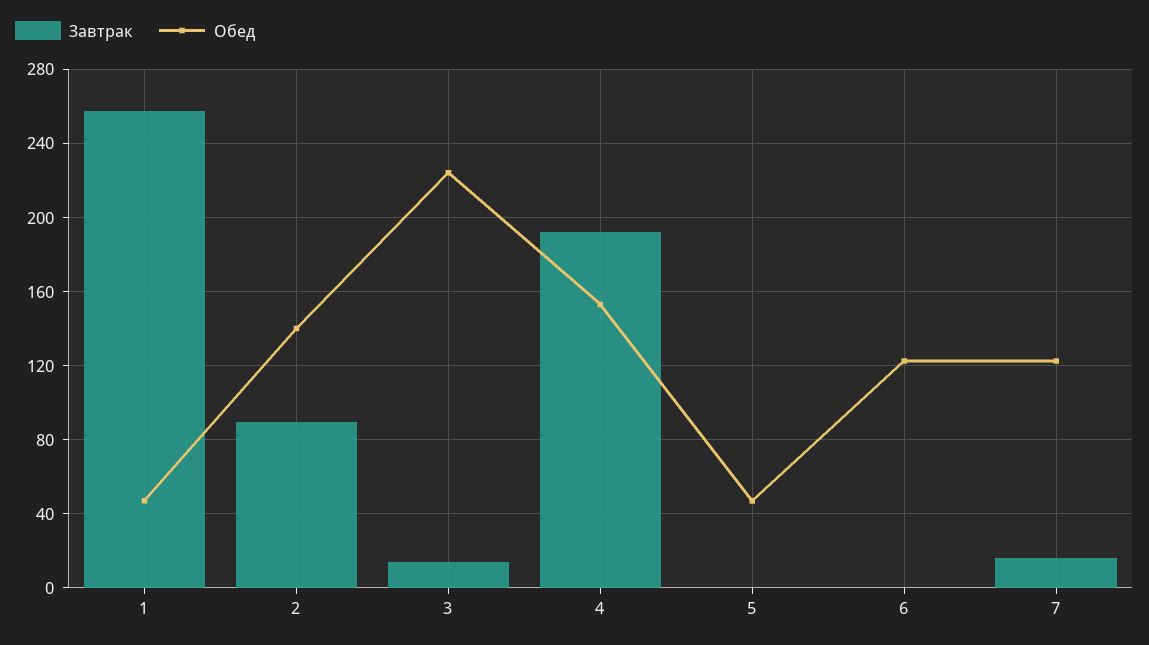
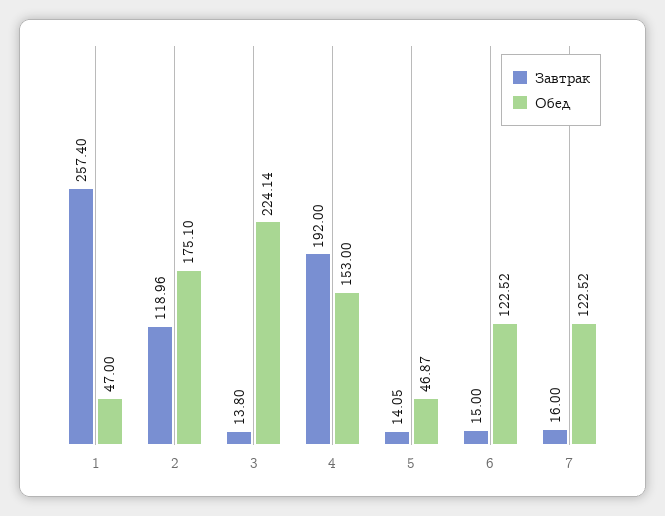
Завтрак, 2: 90 -> 118.96
Обед, 2: 140 -> 175.1
Завтрак, 5: 0 -> 14.05
Завтрак, 6: 0 -> 15

